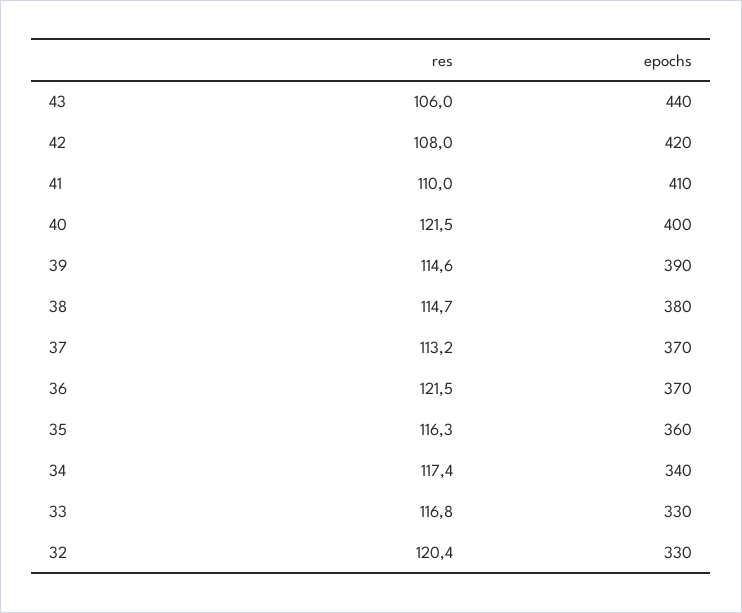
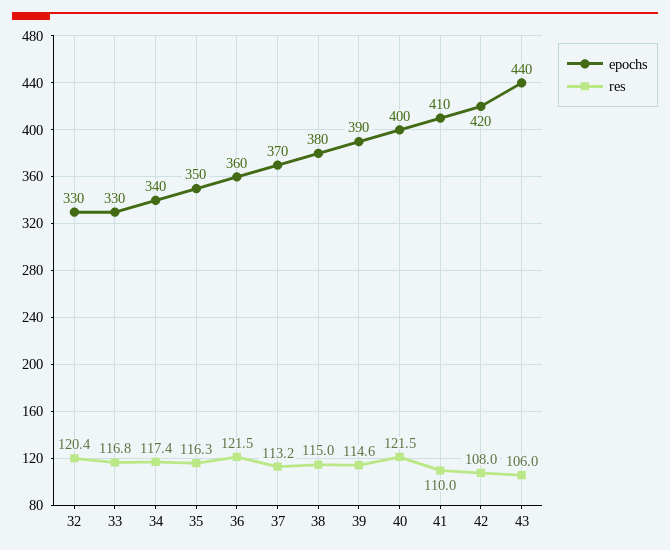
res, 38: 114.7 -> 115
epochs, 36: 370 -> 360
epochs, 35: 360 -> 350

